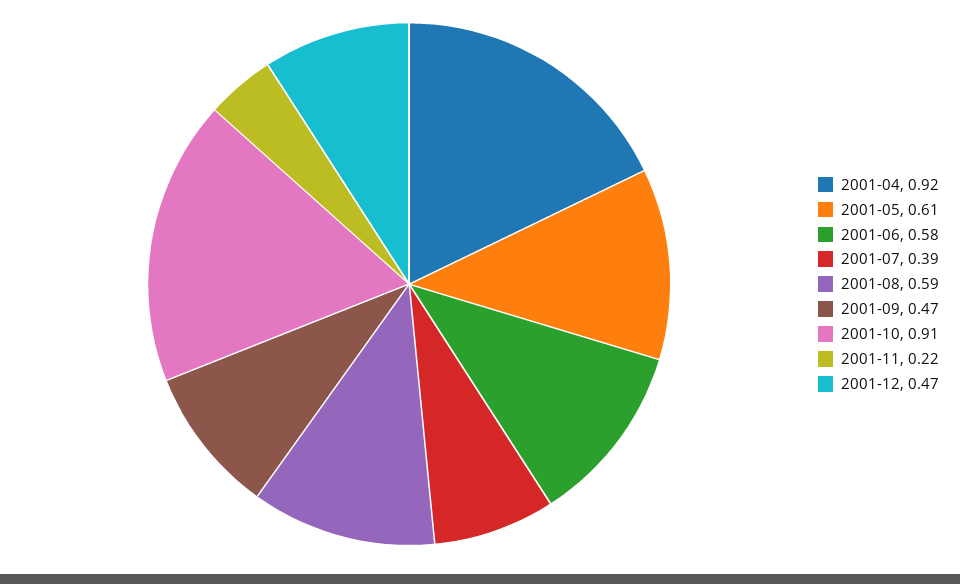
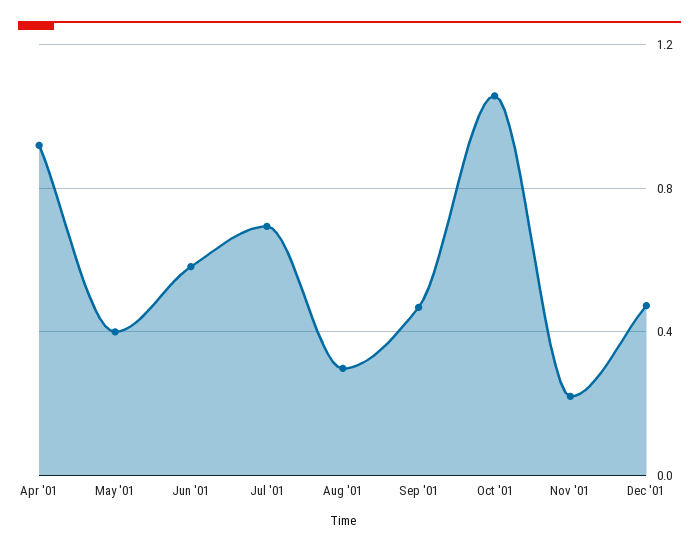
2001-05: 0.61 -> 0.4
2001-07: 0.39 -> 0.7
2001-08: 0.59 -> 0.3
2001-10: 0.91 -> 1.05

